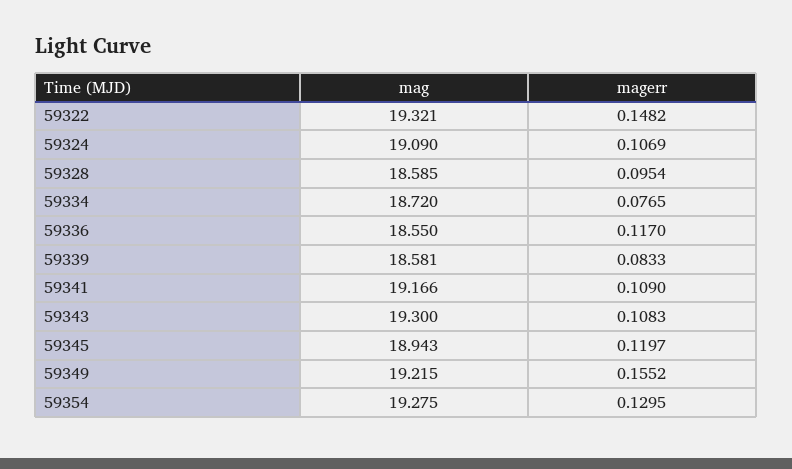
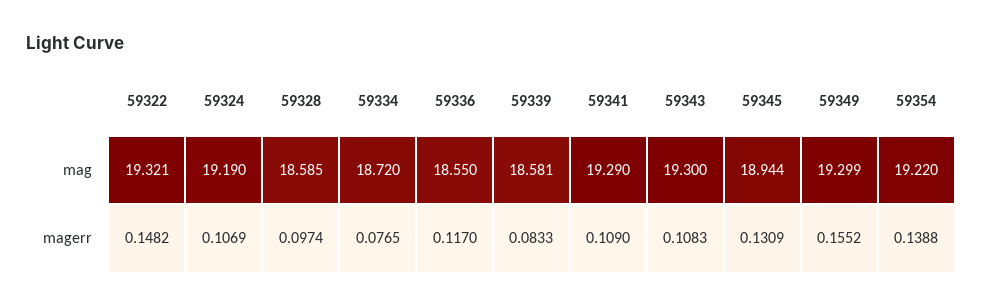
mag, 59324: 19.09 -> 19.19
magerr, 59328: 0.0954 -> 0.0974
mag, 59341: 19.166 -> 19.29
mag, 59345: 18.943 -> 18.944
magerr, 59345: 0.1197 -> 0.1309
mag, 59349: 19.215 -> 19.299
mag, 59354: 19.275 -> 19.22
magerr, 59354: 0.1295 -> 0.1388

